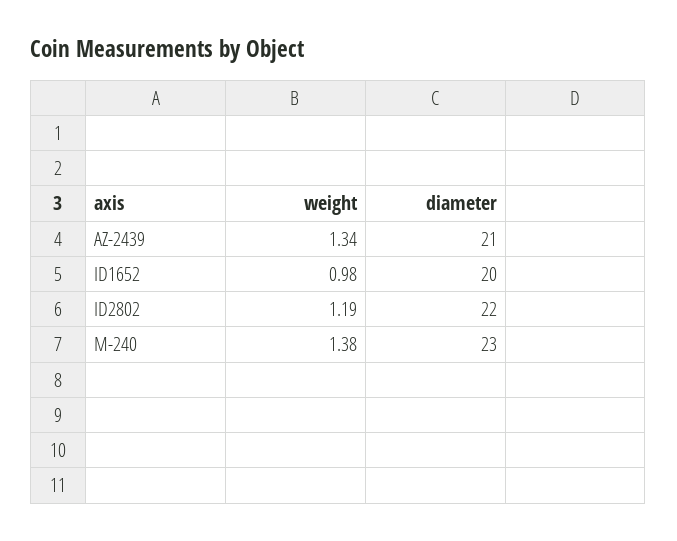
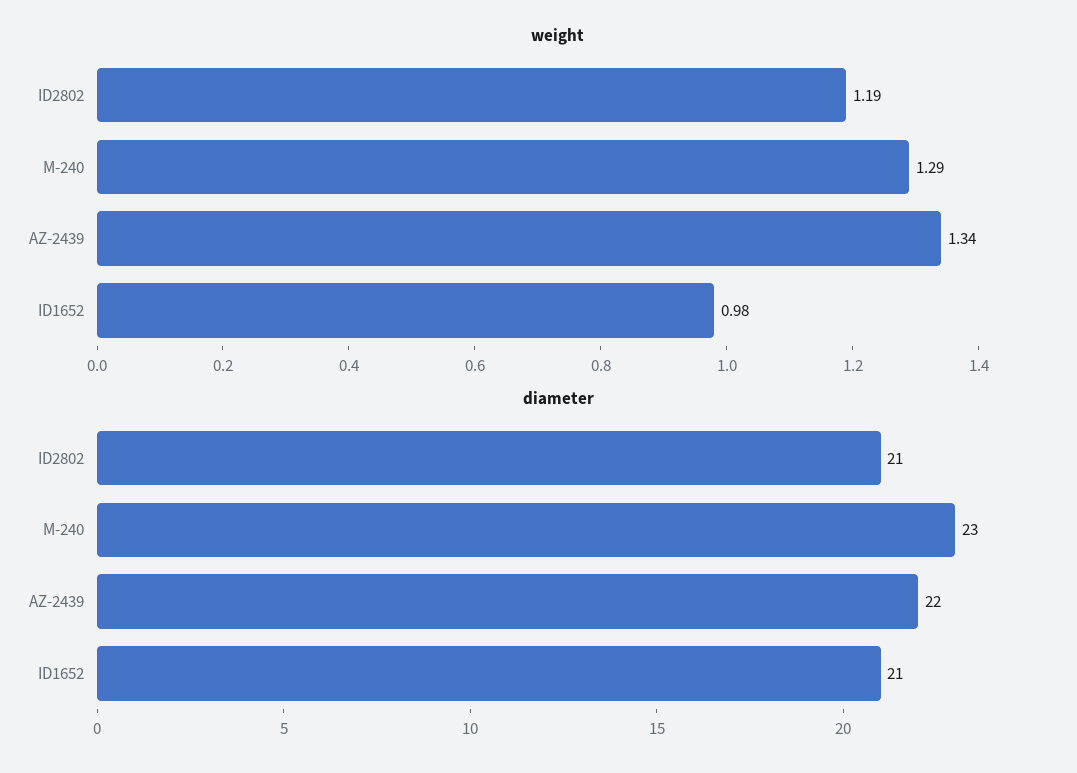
diameter, AZ-2439: 21 -> 22
diameter, ID1652: 20 -> 21
diameter, ID2802: 22 -> 21
weight, M-240: 1.38 -> 1.29

